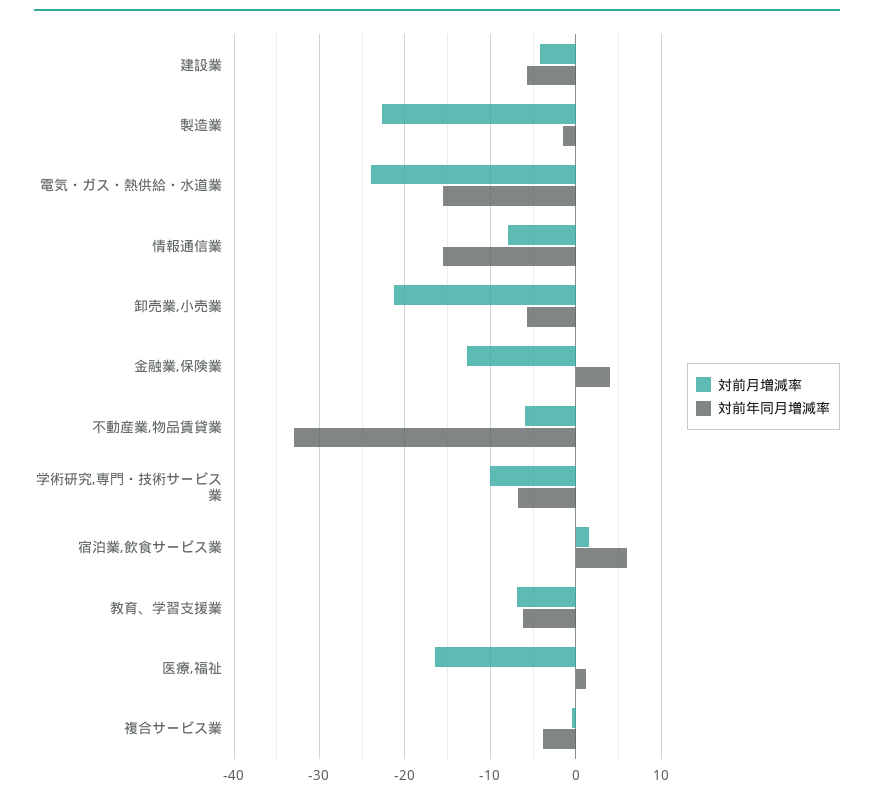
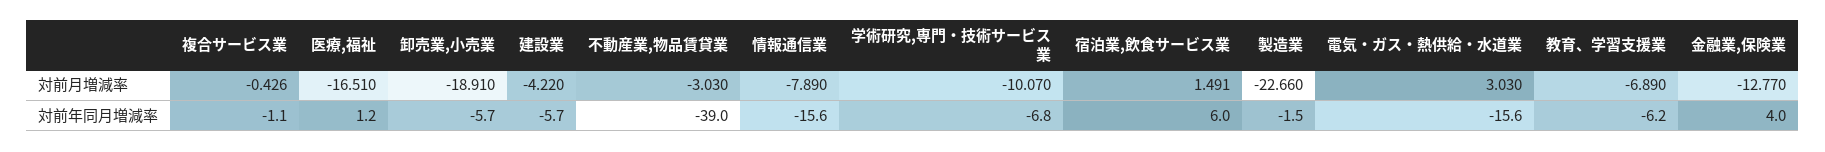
対前月増減率, 電気・ガス・熱供給・水道業: -24 -> 3.03
対前月増減率, 卸売業,小売業: -21 -> -18.91
対前月増減率, 不動産業,物品賃貸業: -6 -> -3.03
対前年同月増減率, 不動産業,物品賃貸業: -33 -> -39
対前年同月増減率, 複合サービス業: -4 -> -1.1

